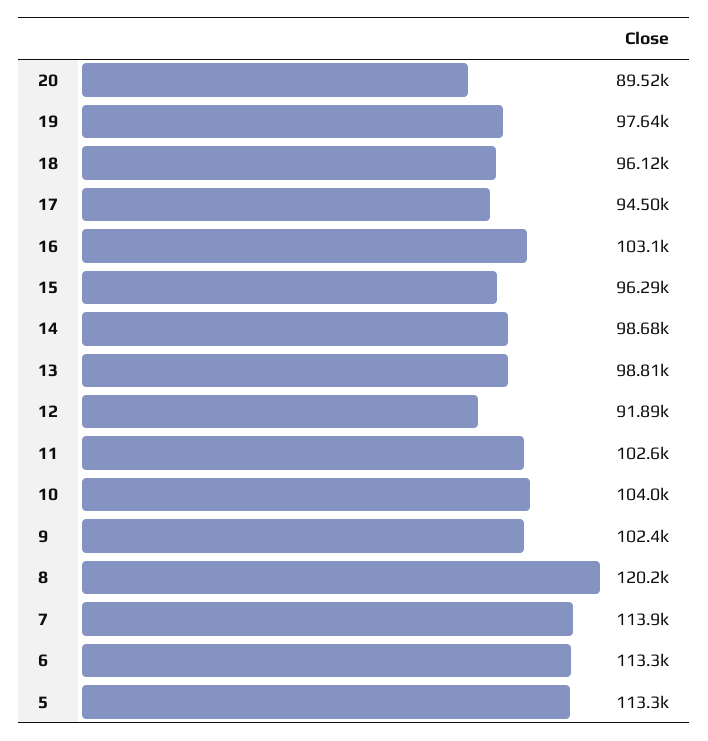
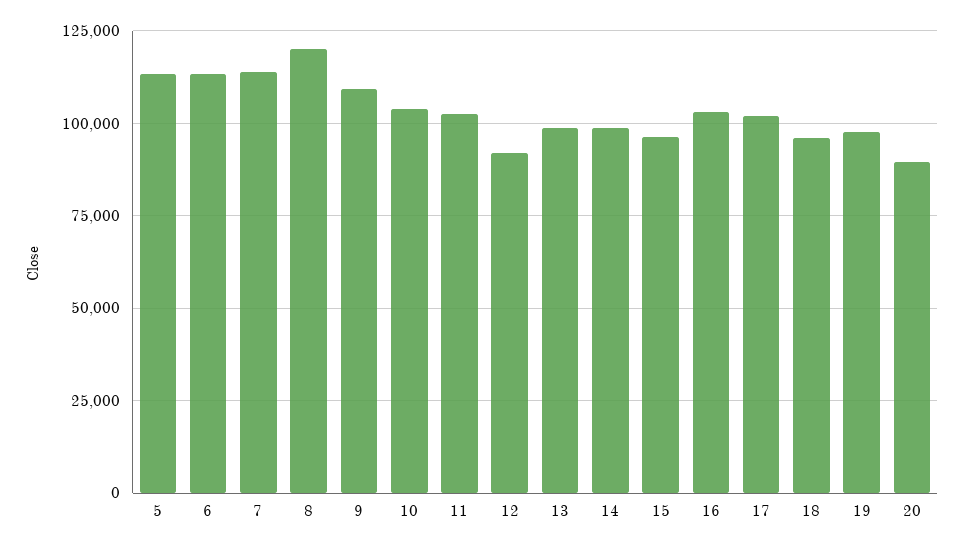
17: 94500 -> 102500
9: 102400 -> 110000

